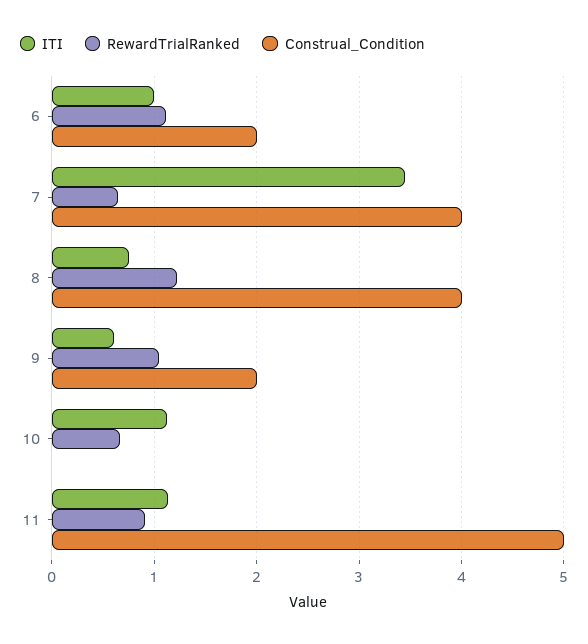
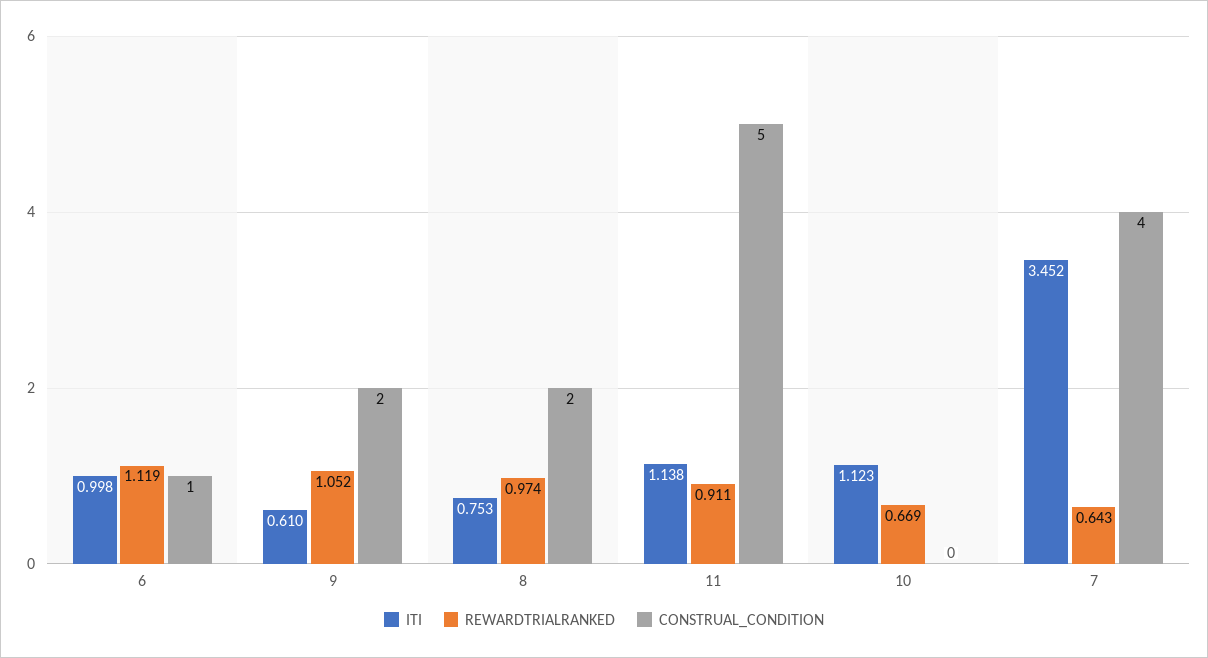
Construal_Condition, 6: 2 -> 1
RewardTrialRanked, 8: 1.2 -> 0.974
Construal_Condition, 8: 4 -> 2

